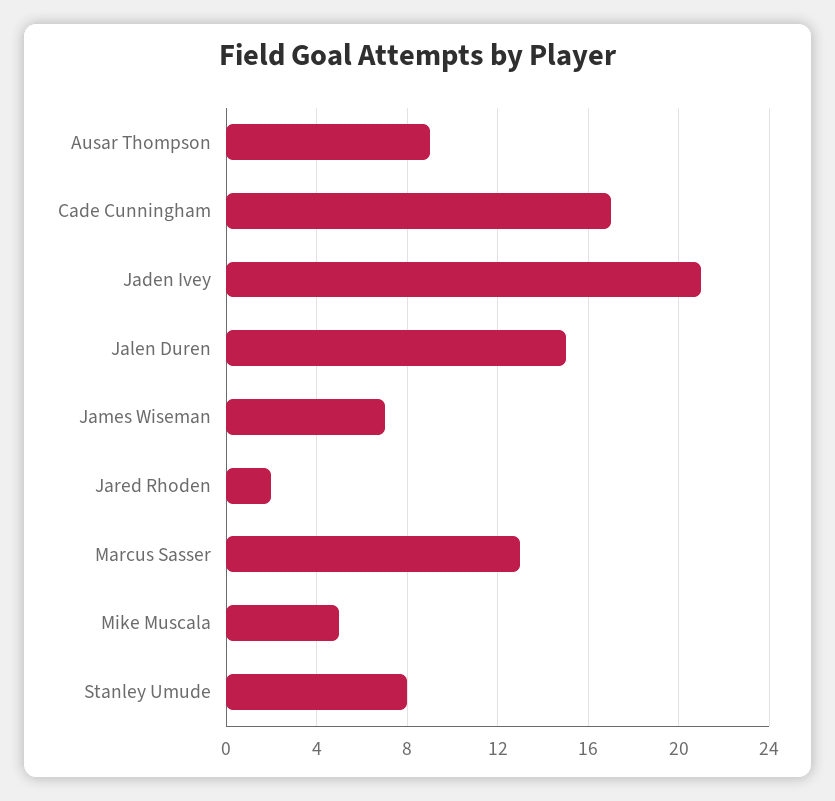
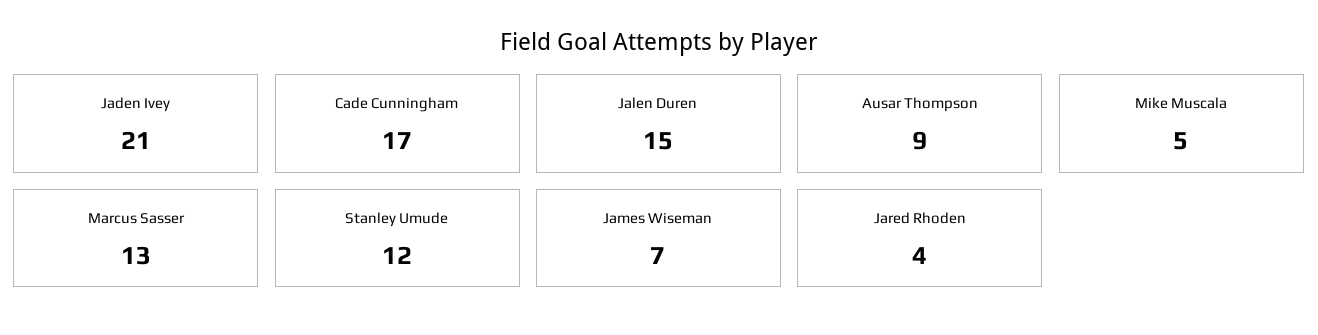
Jared Rhoden: 2 -> 4
Stanley Umude: 8 -> 12

